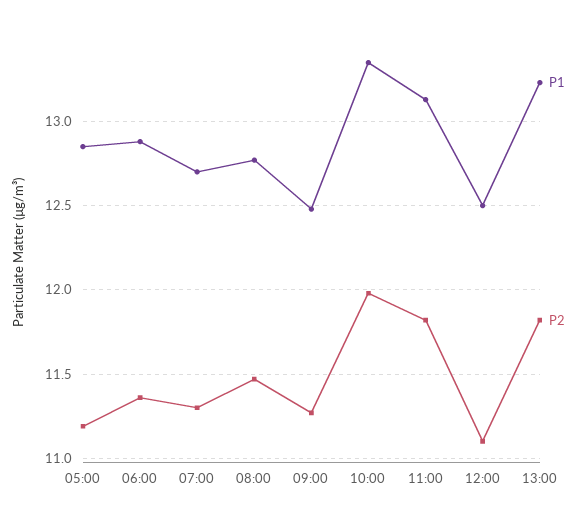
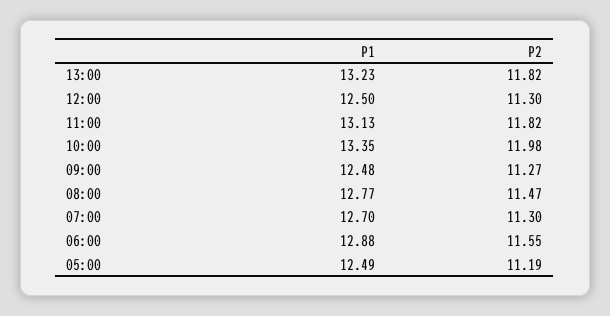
P1, 05:00: 12.85 -> 12.49
P2, 06:00: 11.35 -> 11.55
P2, 12:00: 11.1 -> 11.3

